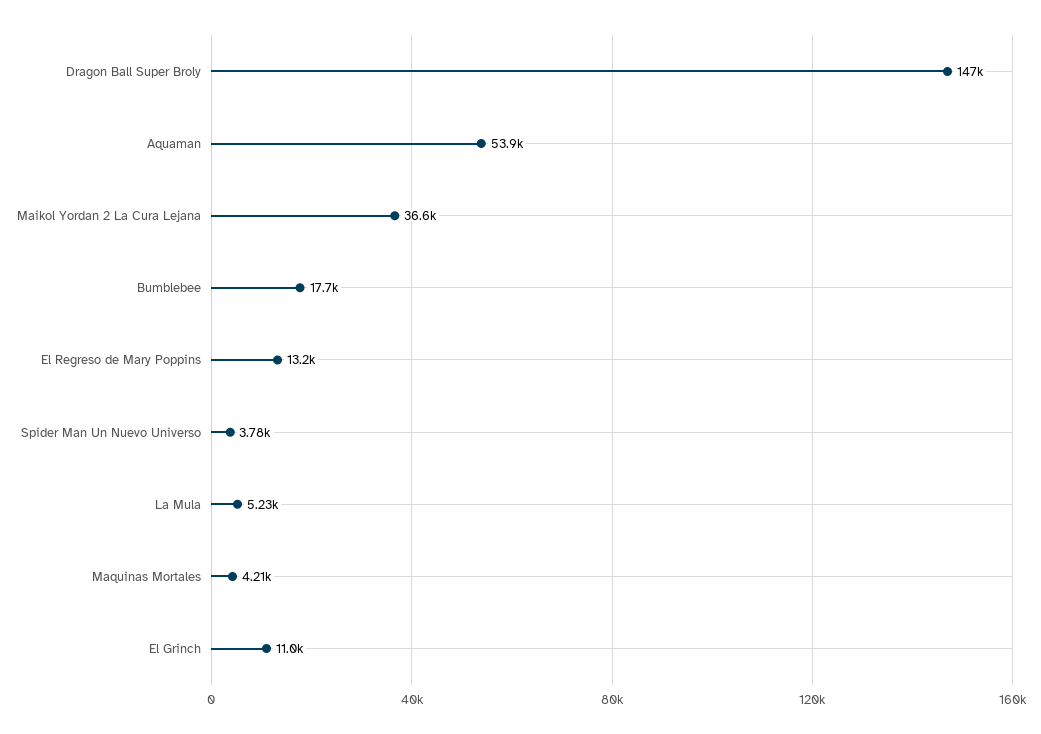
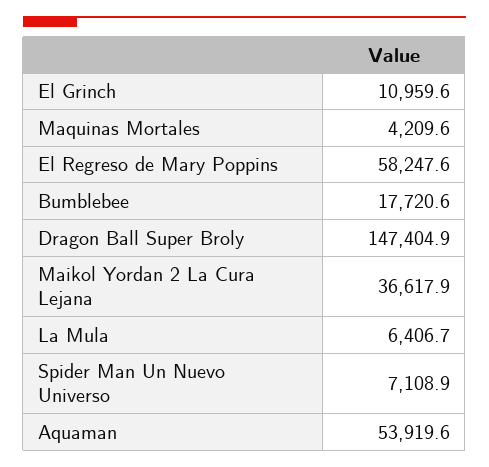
El Regreso de Mary Poppins: 13200 -> 58247.6
Spider Man Un Nuevo Universo: 3780 -> 7108.9
La Mula: 5230 -> 6406.7

